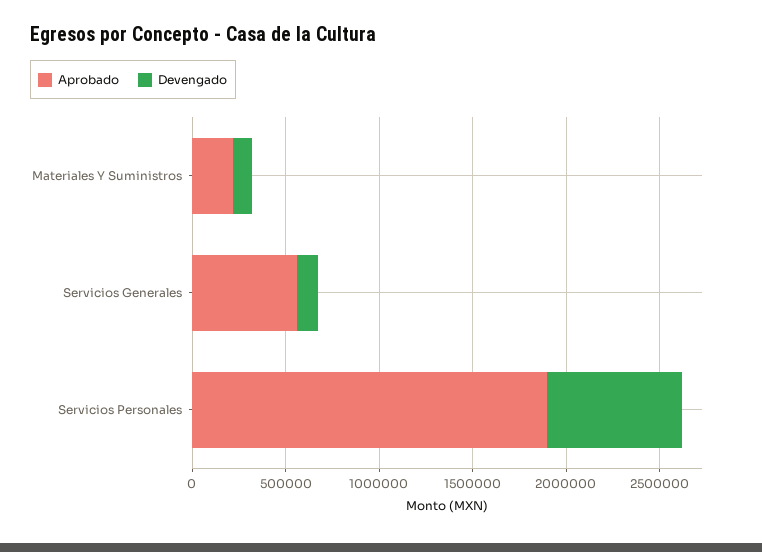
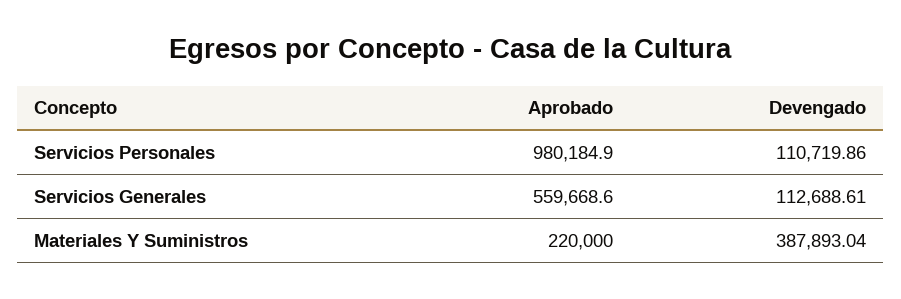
Devengado, Materiales Y Suministros: 100000 -> 387893.04
Aprobado, Servicios Personales: 1900000 -> 980184.9
Devengado, Servicios Personales: 700000 -> 110719.86

